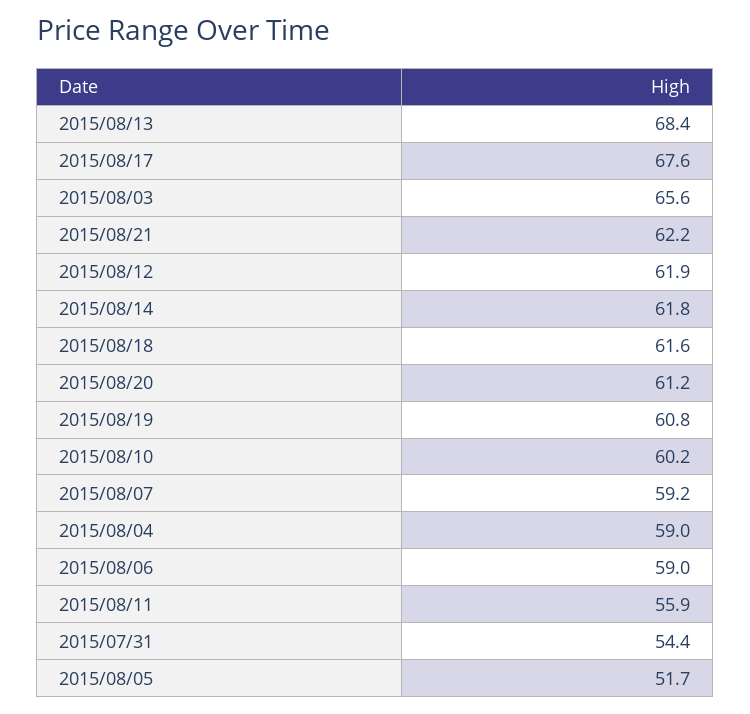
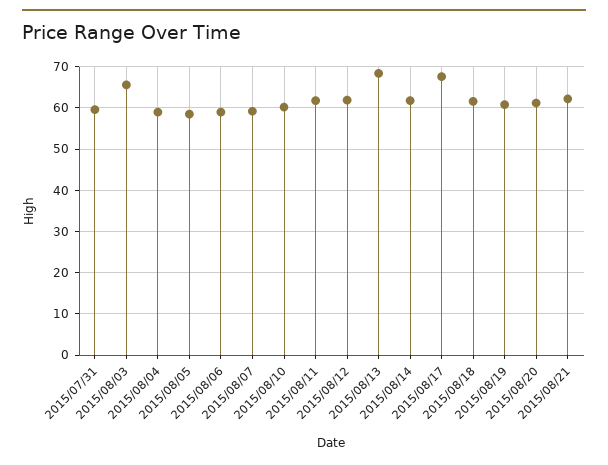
2015/08/11: 55.9 -> 62
2015/07/31: 54.4 -> 60
2015/08/05: 51.7 -> 58

